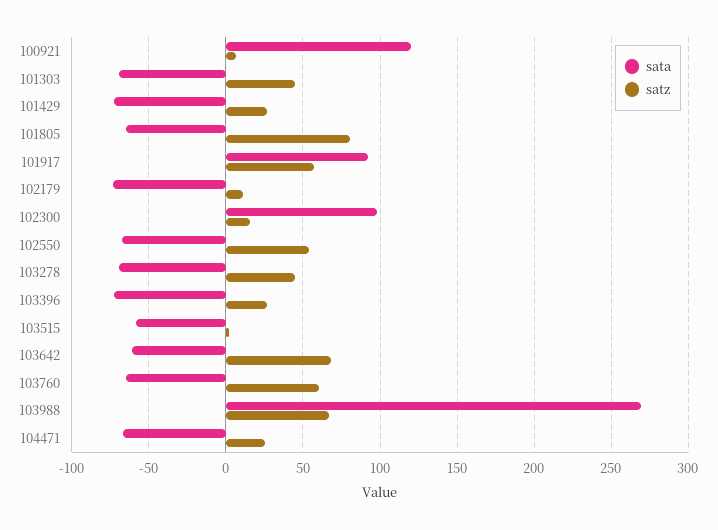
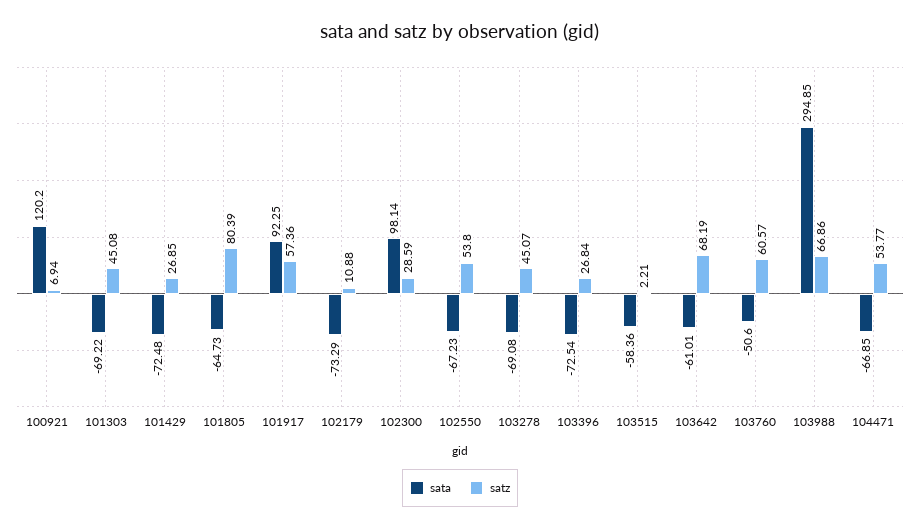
satz, 102300: 15 -> 28.59
sata, 103760: -65 -> -50.6
sata, 103988: 270 -> 294.85
satz, 104471: 25 -> 53.77

